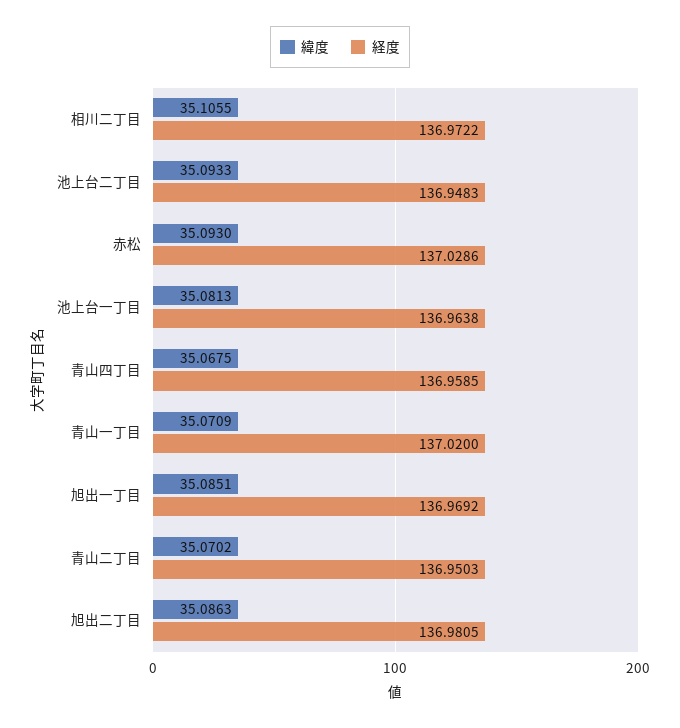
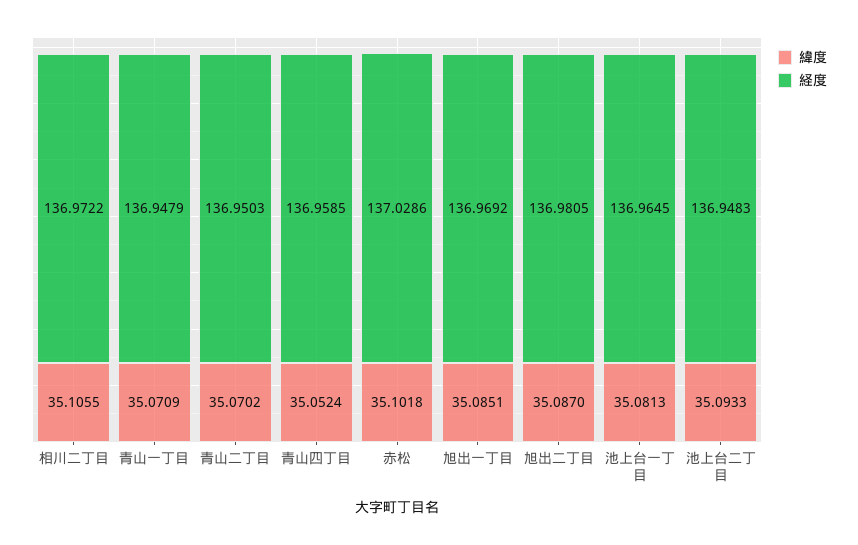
緯度, 赤松: 35.093 -> 35.1018
経度, 池上台一丁目: 136.9638 -> 136.9645
緯度, 青山四丁目: 35.0675 -> 35.0524
経度, 青山一丁目: 137.02 -> 136.9479
緯度, 旭出二丁目: 35.0863 -> 35.087

